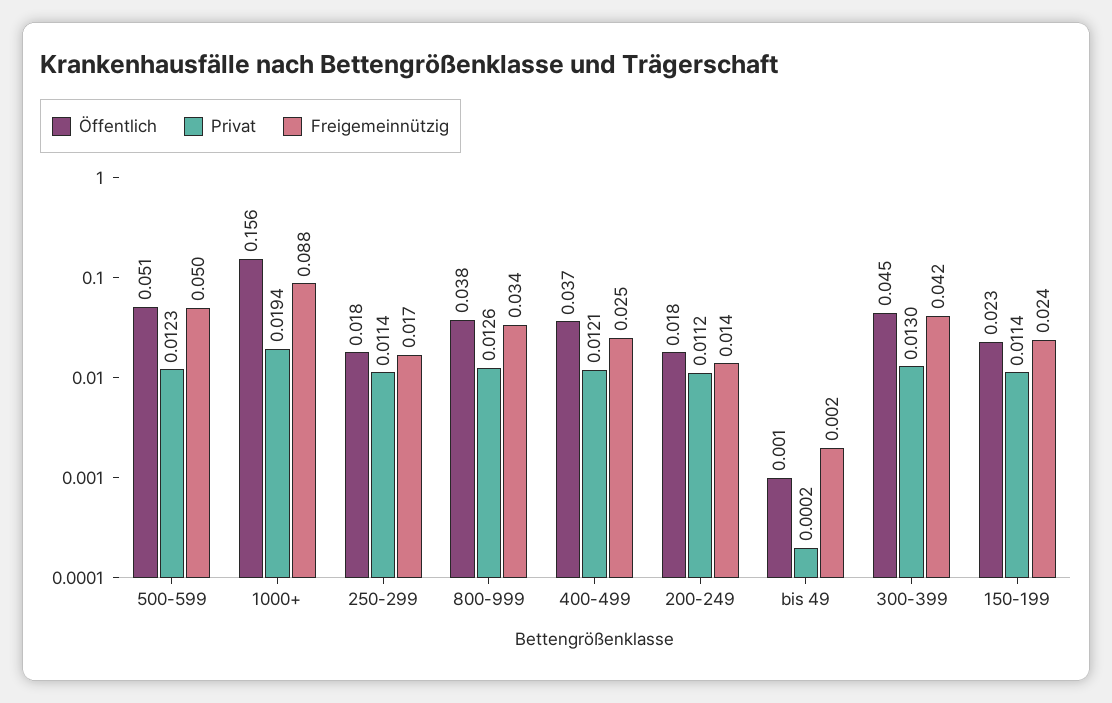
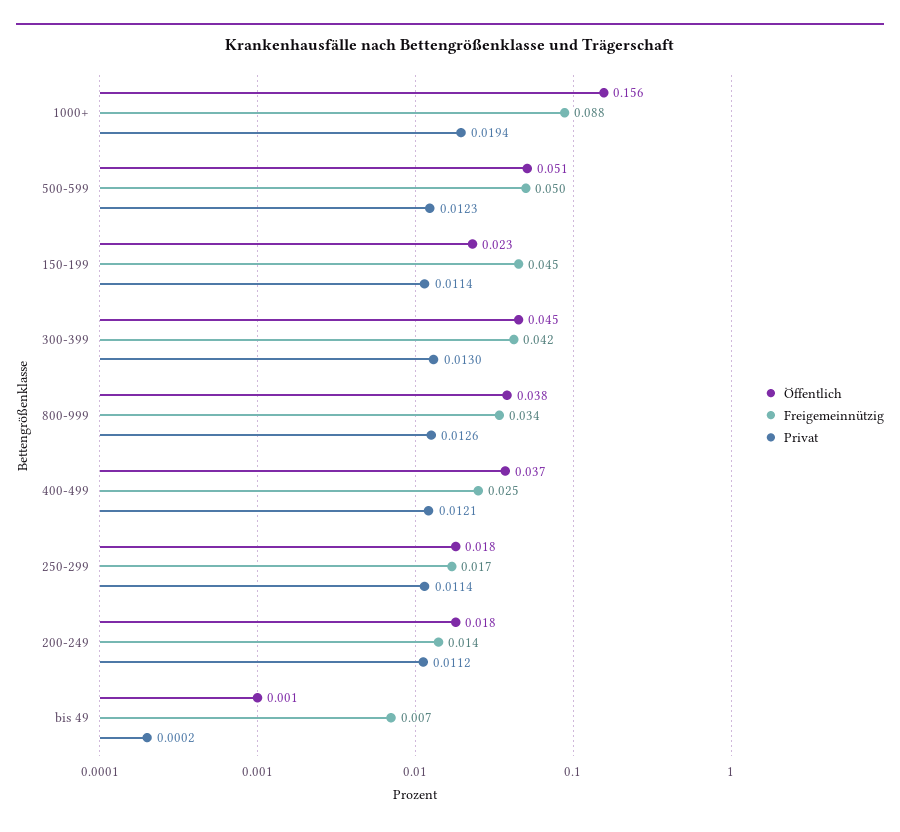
Freigemeinnützig, bis 49: 0.002 -> 0.007
Freigemeinnützig, 150-199: 0.024 -> 0.045

